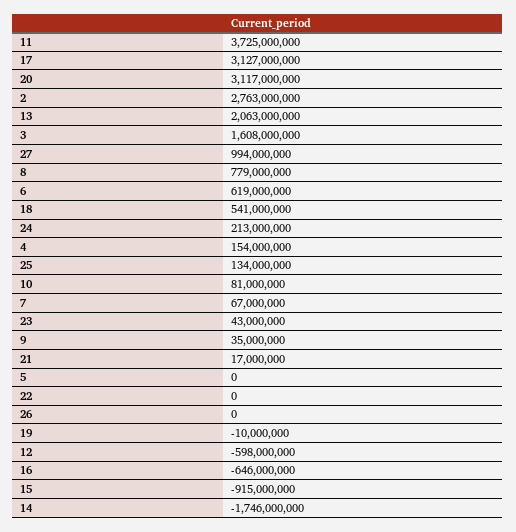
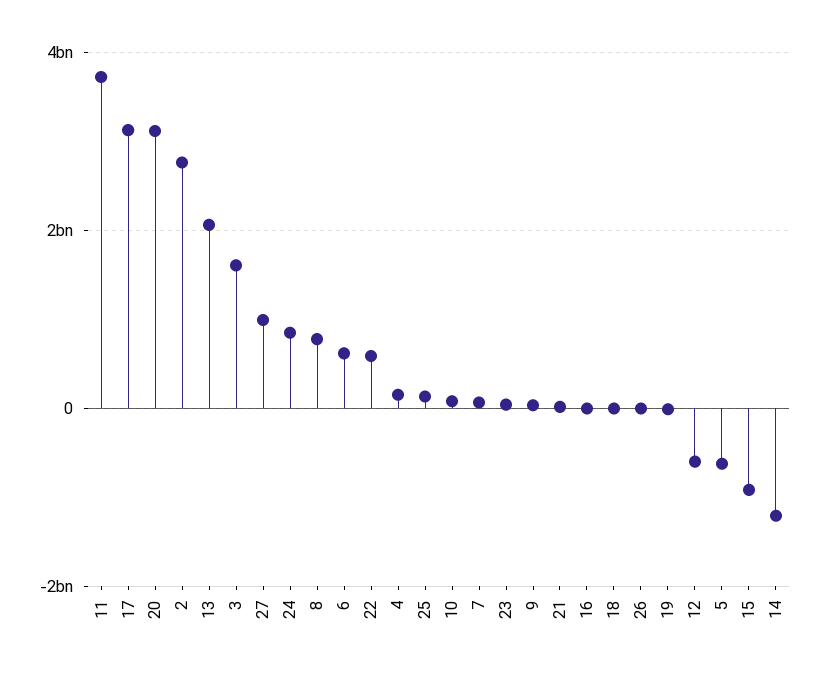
18: 541000000 -> 0
24: 213000000 -> 800000000
5: 0 -> -600000000
22: 0 -> 600000000
16: -646000000 -> 0
14: -1746000000 -> -1200000000

